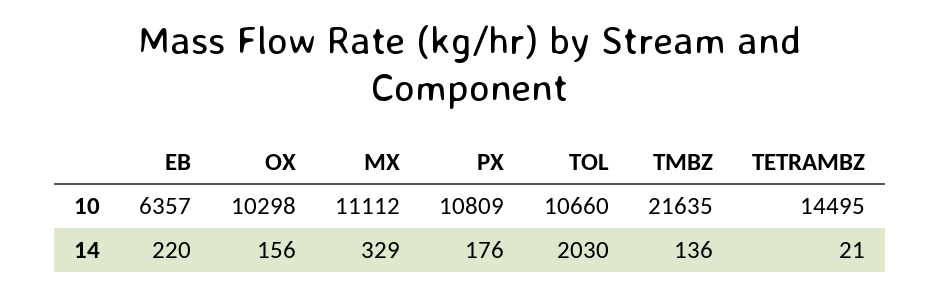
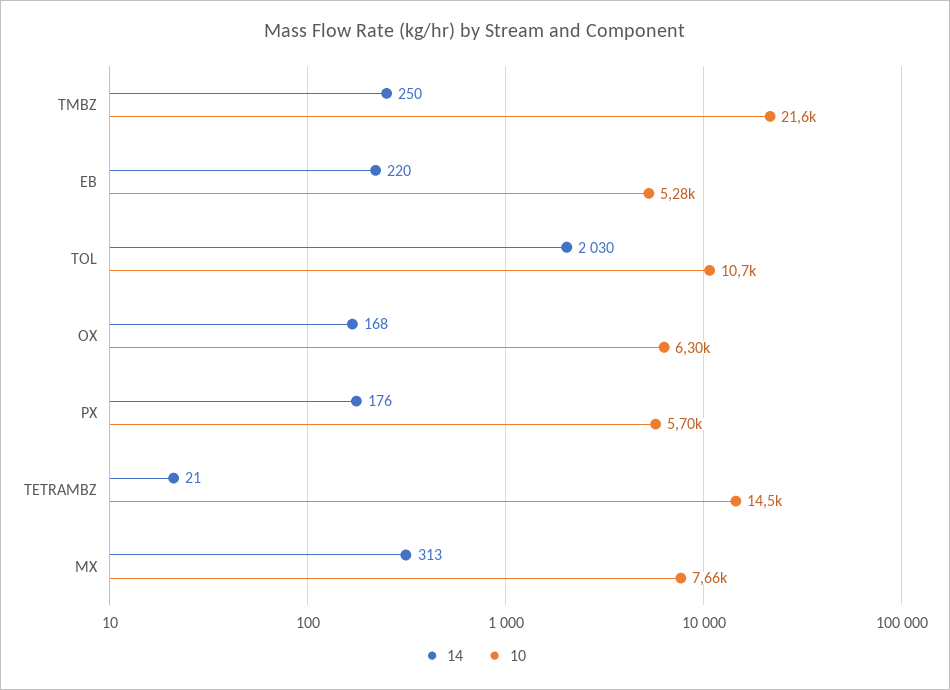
10, EB: 6357 -> 5280
10, OX: 10298 -> 6300
10, MX: 11112 -> 7660
10, PX: 10809 -> 5700
14, OX: 156 -> 168
14, MX: 329 -> 313
14, TMBZ: 136 -> 250

